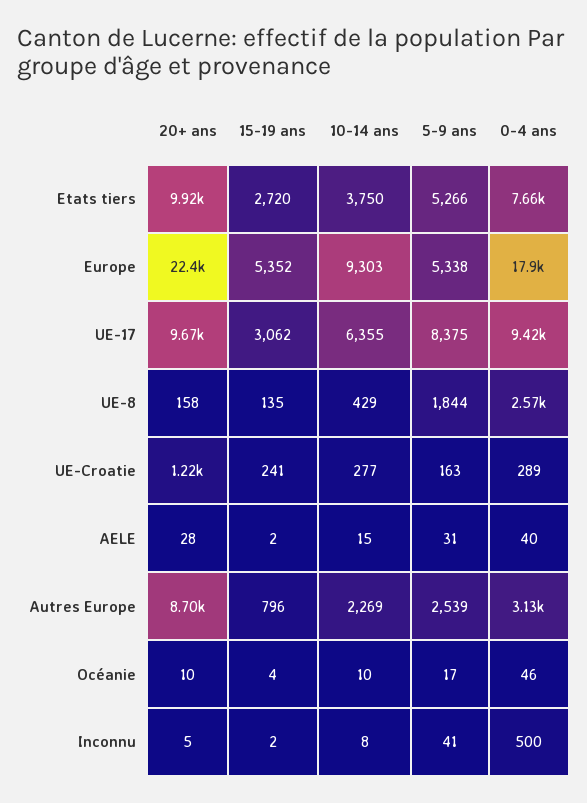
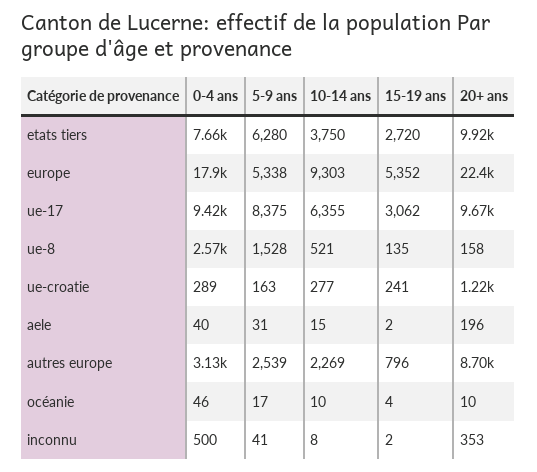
5-9 ans, Etats tiers: 5266 -> 6280
10-14 ans, UE-8: 429 -> 521
5-9 ans, UE-8: 1844 -> 1528
20+ ans, AELE: 28 -> 196
20+ ans, Inconnu: 5 -> 353

